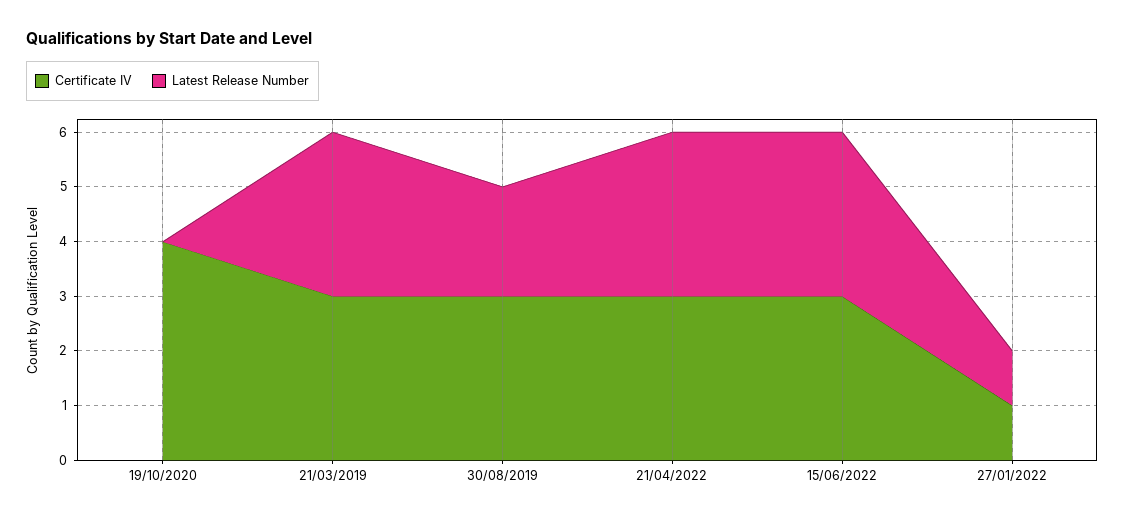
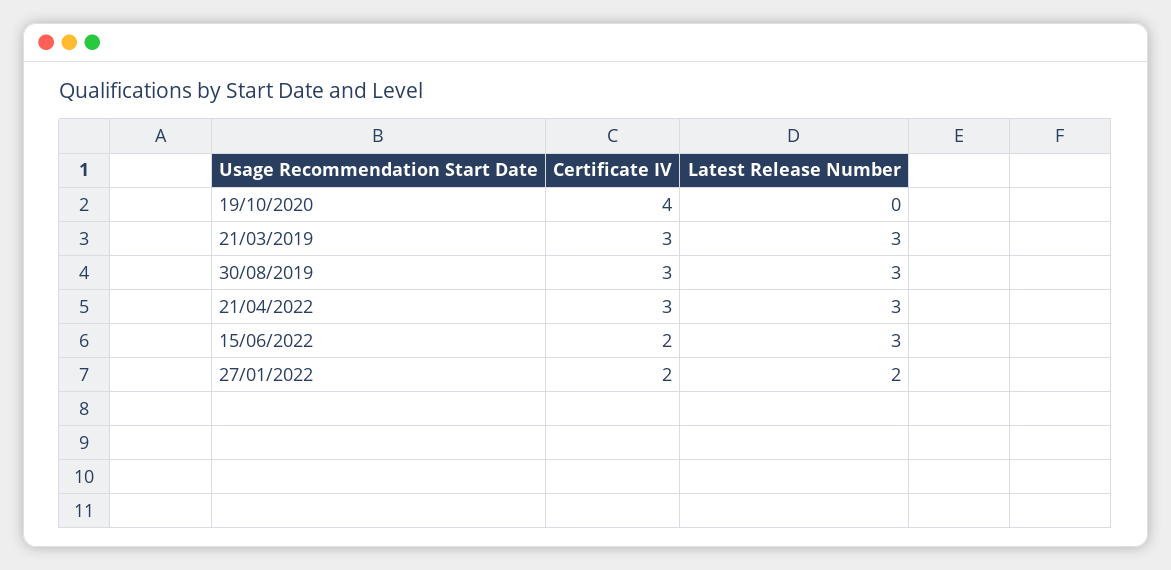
Latest Release Number, 30/08/2019: 2 -> 3
Certificate IV, 15/06/2022: 3 -> 2
Certificate IV, 27/01/2022: 1 -> 2
Latest Release Number, 27/01/2022: 1 -> 2

